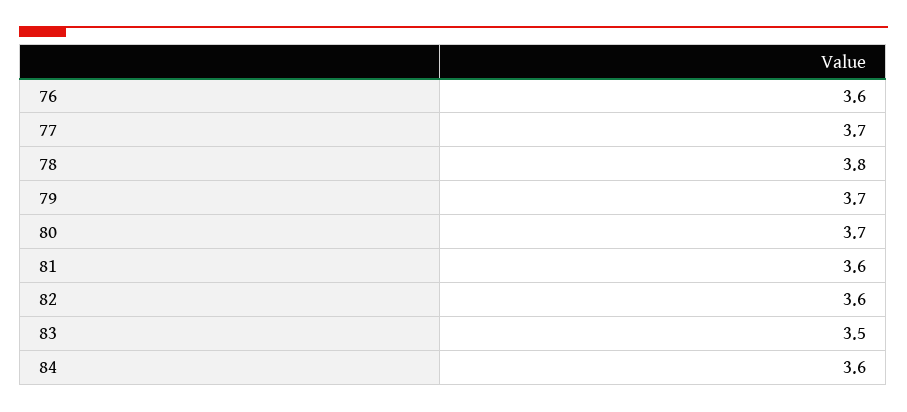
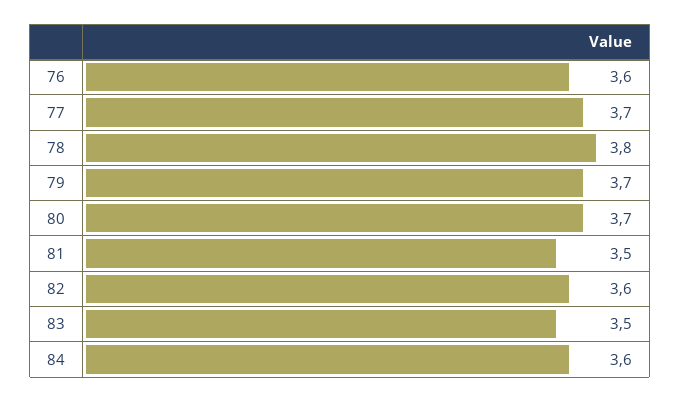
81: 3.6 -> 3.5

